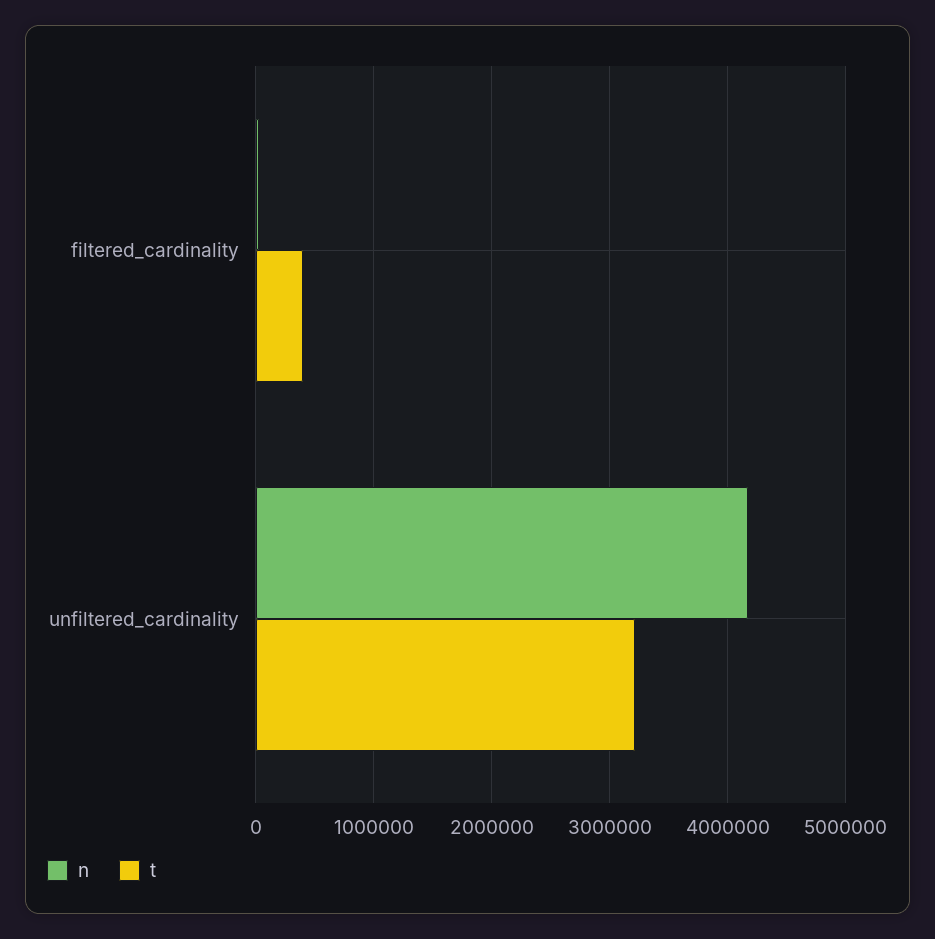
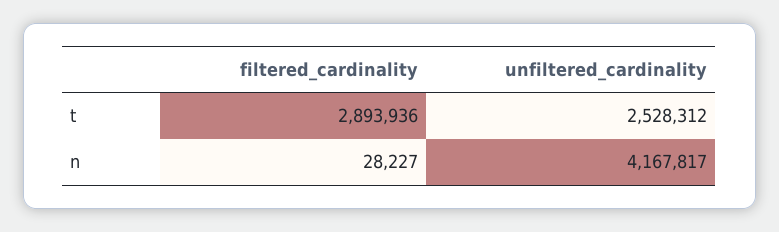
t, filtered_cardinality: 400000 -> 2893936
t, unfiltered_cardinality: 3200000 -> 2528312

